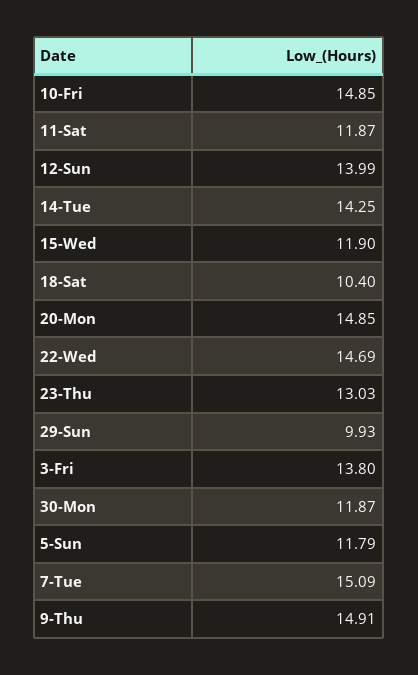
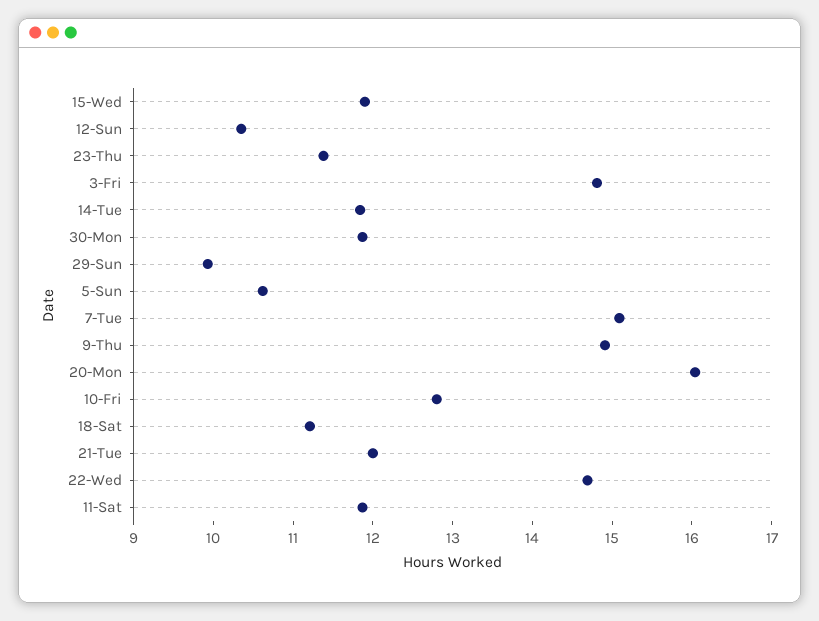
10-Fri: 14.85 -> 12.8
12-Sun: 13.99 -> 10.4
14-Tue: 14.25 -> 11.8
18-Sat: 10.4 -> 11.2
20-Mon: 14.85 -> 16
23-Thu: 13.03 -> 11.4
3-Fri: 13.8 -> 14.8
5-Sun: 11.79 -> 10.6
21-Tue: none -> 12

